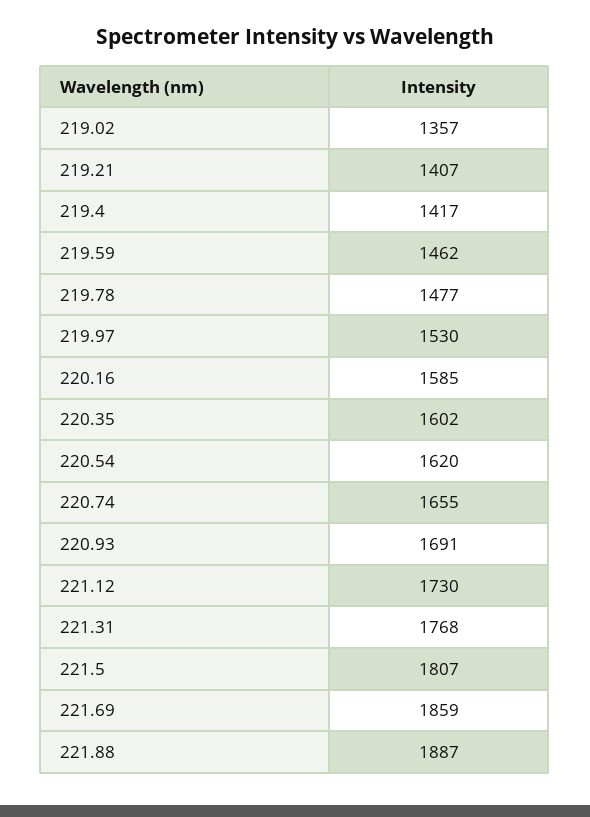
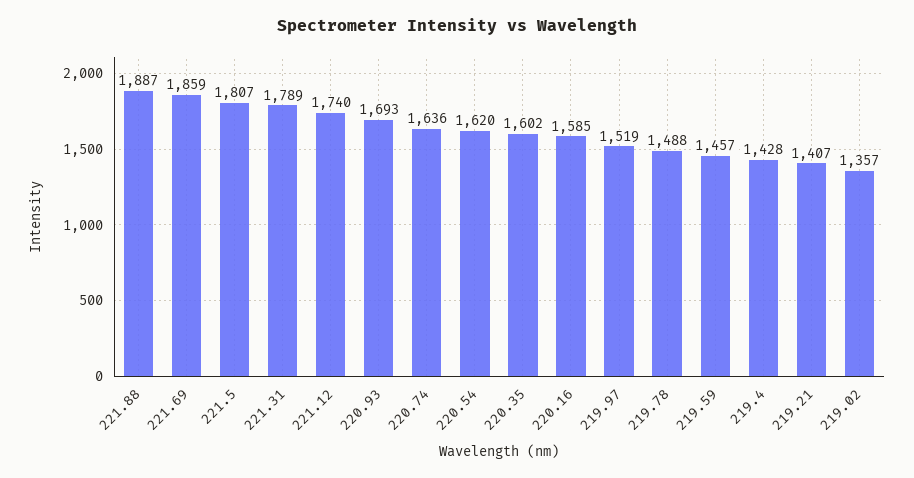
219.4: 1417 -> 1428
219.59: 1462 -> 1457
219.78: 1477 -> 1488
219.97: 1530 -> 1519
220.74: 1655 -> 1636
220.93: 1691 -> 1693
221.12: 1730 -> 1740
221.31: 1768 -> 1789

